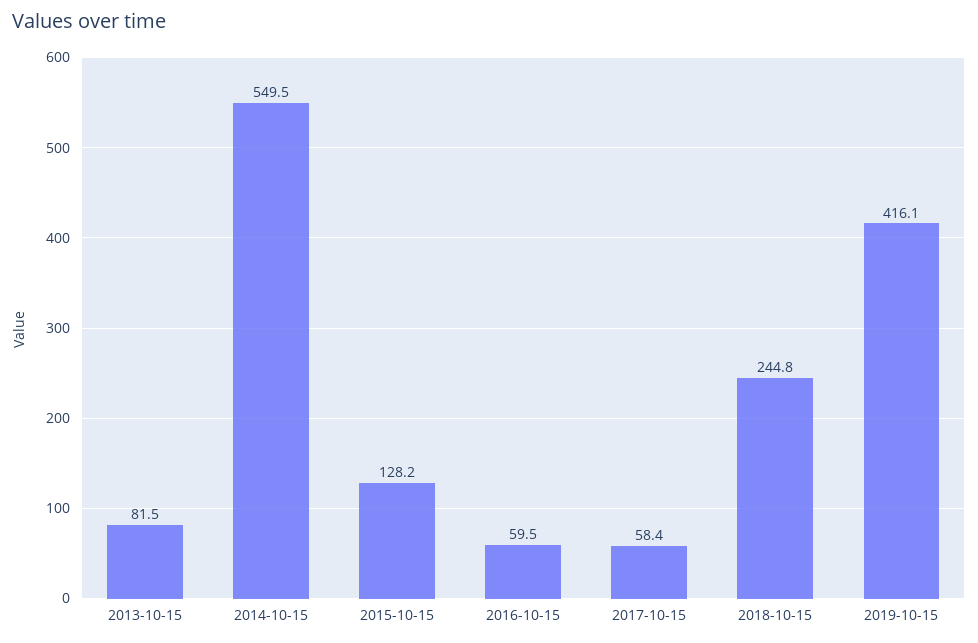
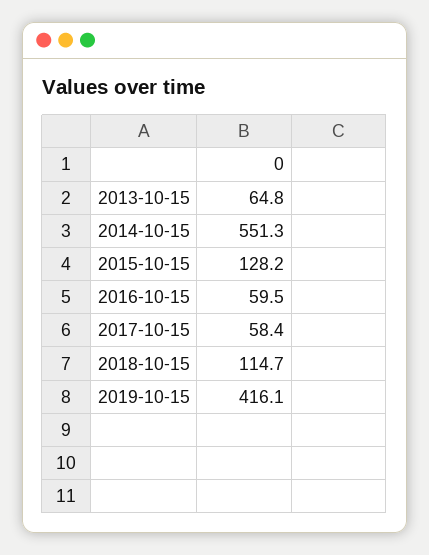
2013-10-15: 81.5 -> 64.8
2014-10-15: 549.5 -> 551.3
2018-10-15: 244.8 -> 114.7

